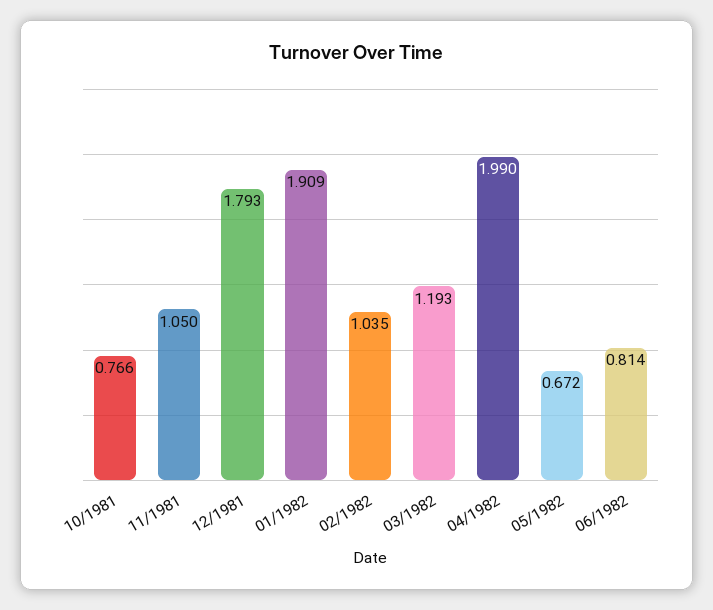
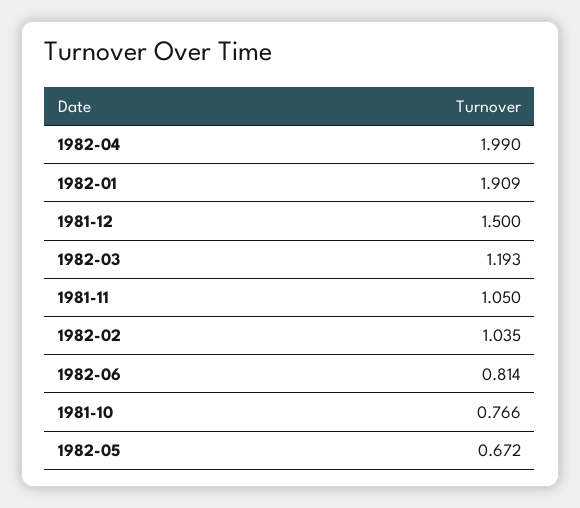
12/1981: 1.793 -> 1.5

